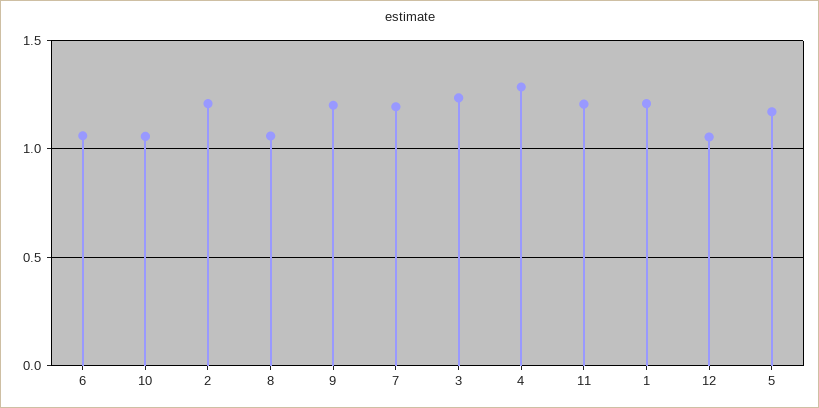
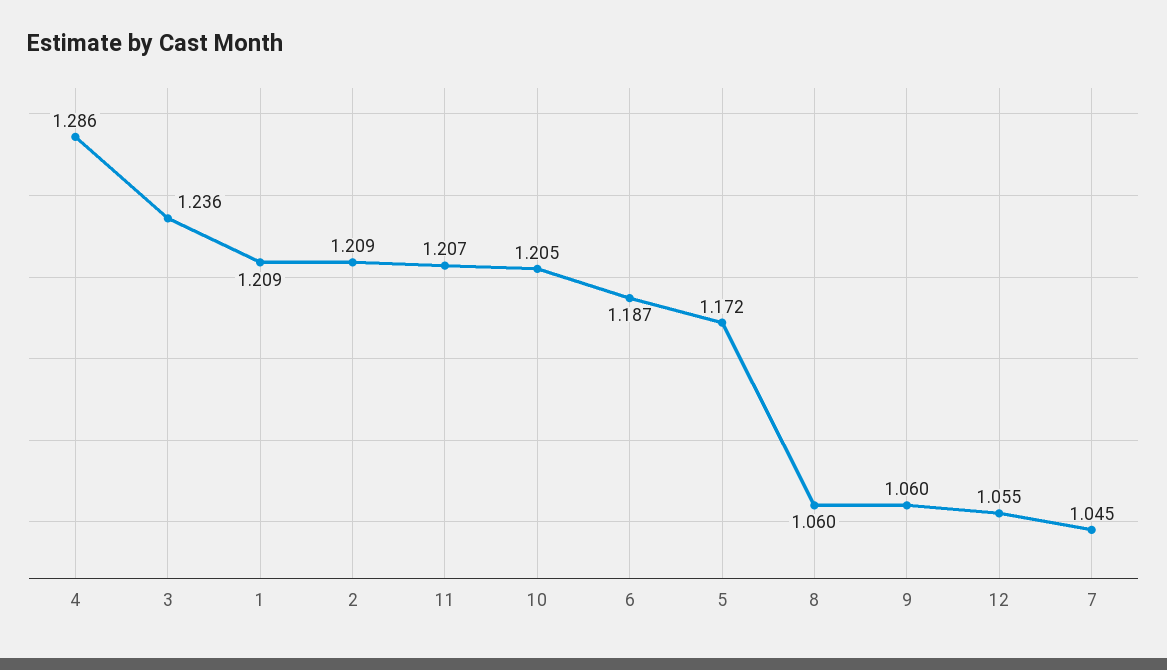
6: 1.05 -> 1.187
10: 1.05 -> 1.205
9: 1.2 -> 1.06
7: 1.2 -> 1.045

